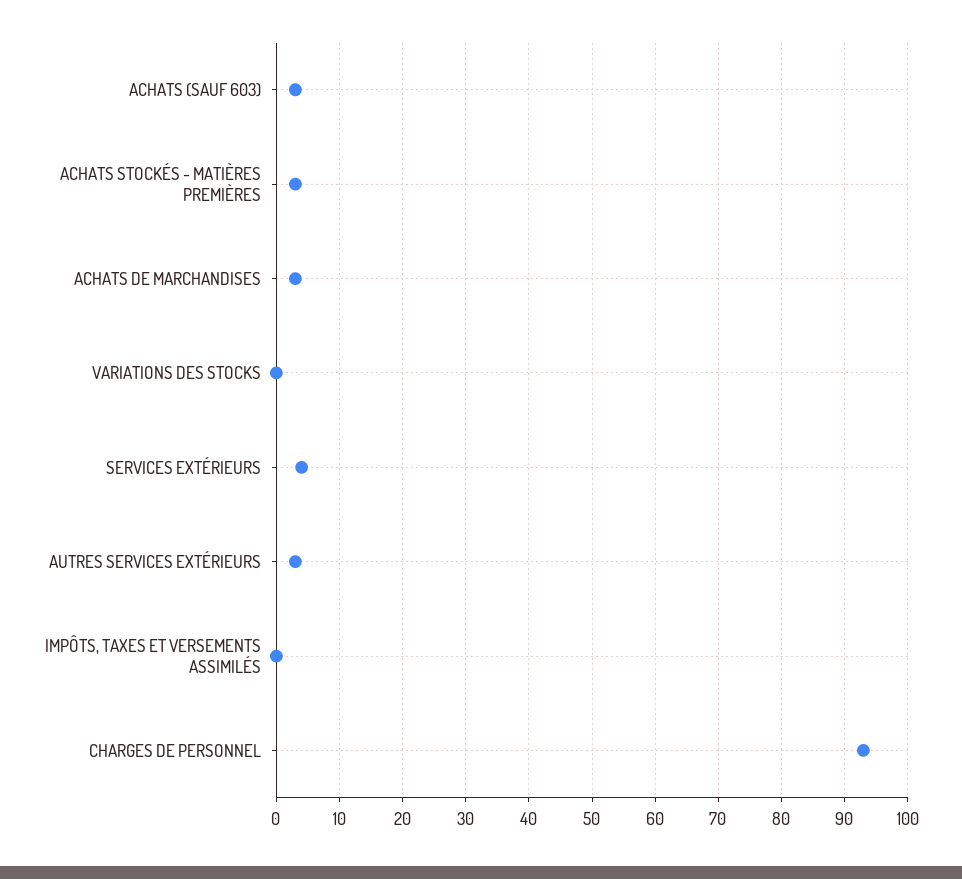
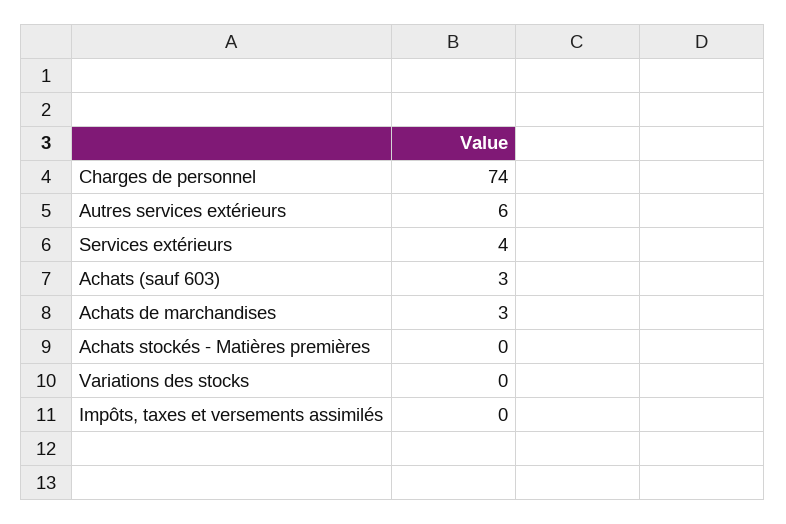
ACHATS STOCKÉS - MATIÈRES PREMIÈRES: 3 -> 0
AUTRES SERVICES EXTÉRIEURS: 3 -> 6
CHARGES DE PERSONNEL: 93 -> 74

